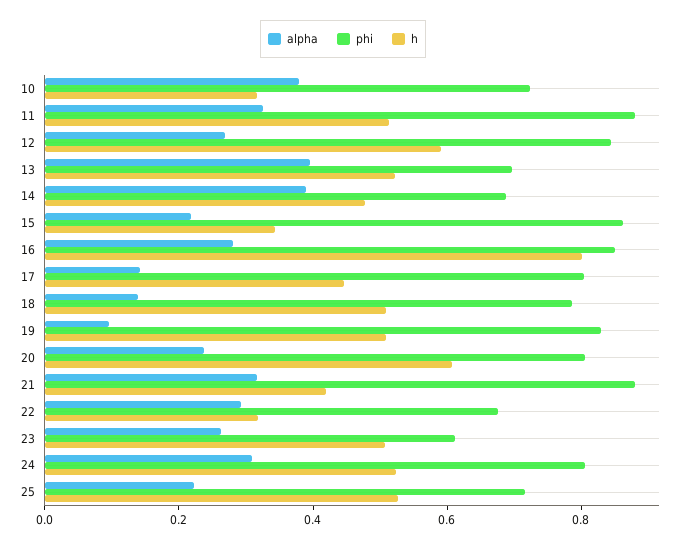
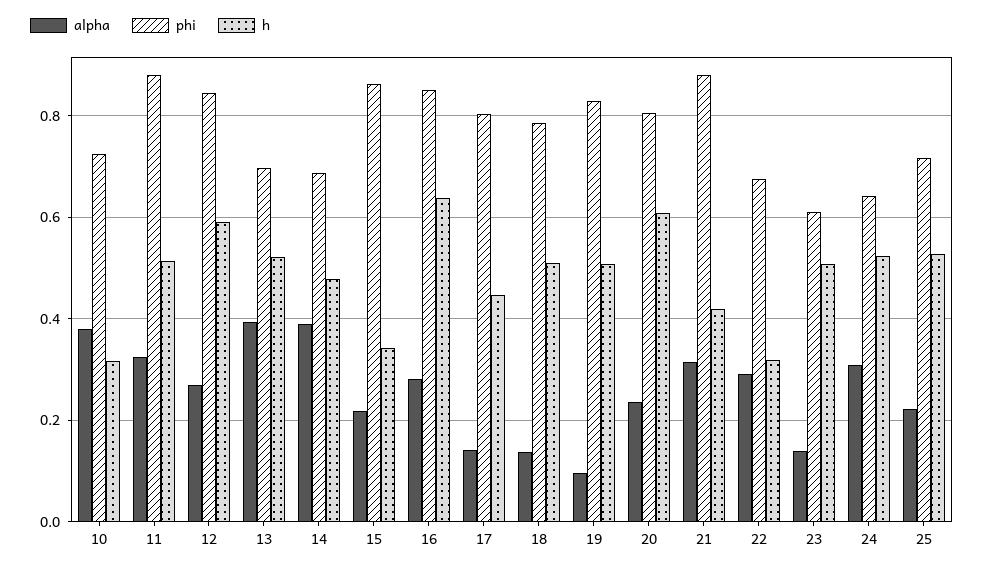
h, 16: 0.8 -> 0.64
alpha, 23: 0.25 -> 0.14
phi, 24: 0.8 -> 0.64

